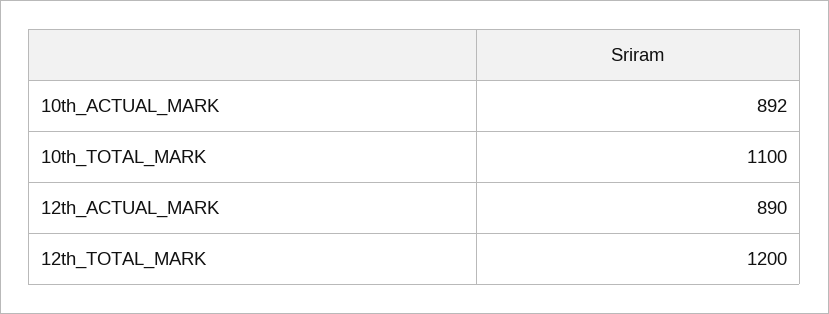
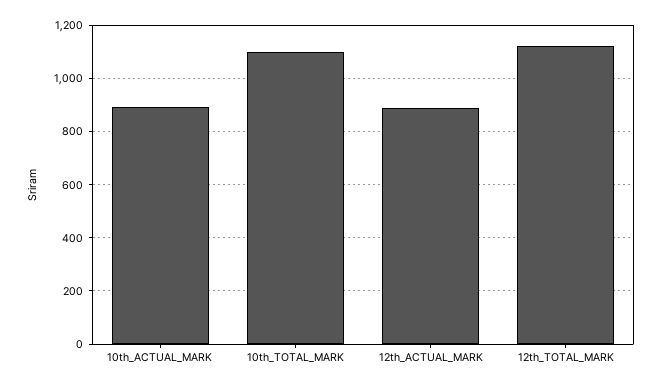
12th_TOTAL_MARK: 1200 -> 1125

